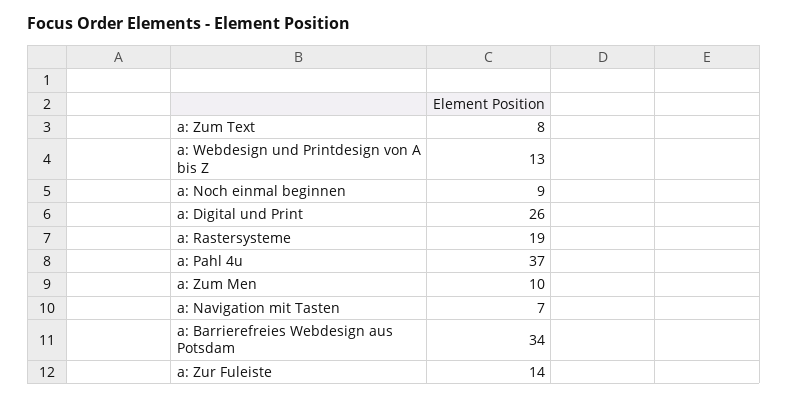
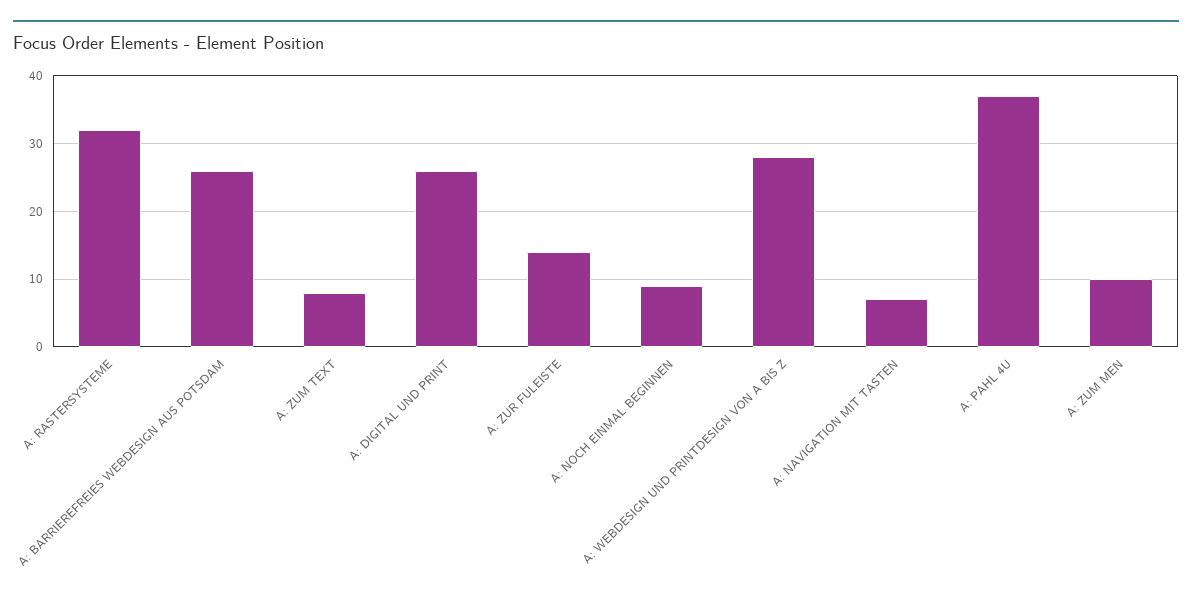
a: Webdesign und Printdesign von A bis Z: 13 -> 28
a: Rastersysteme: 19 -> 32
a: Barrierefreies Webdesign aus Potsdam: 34 -> 26

